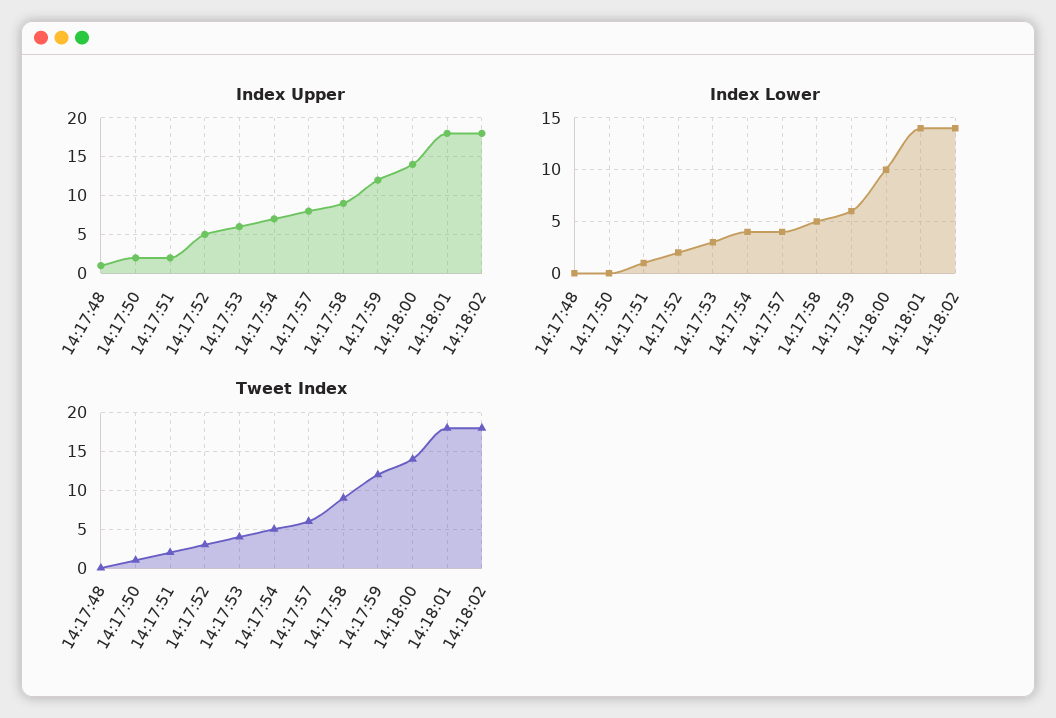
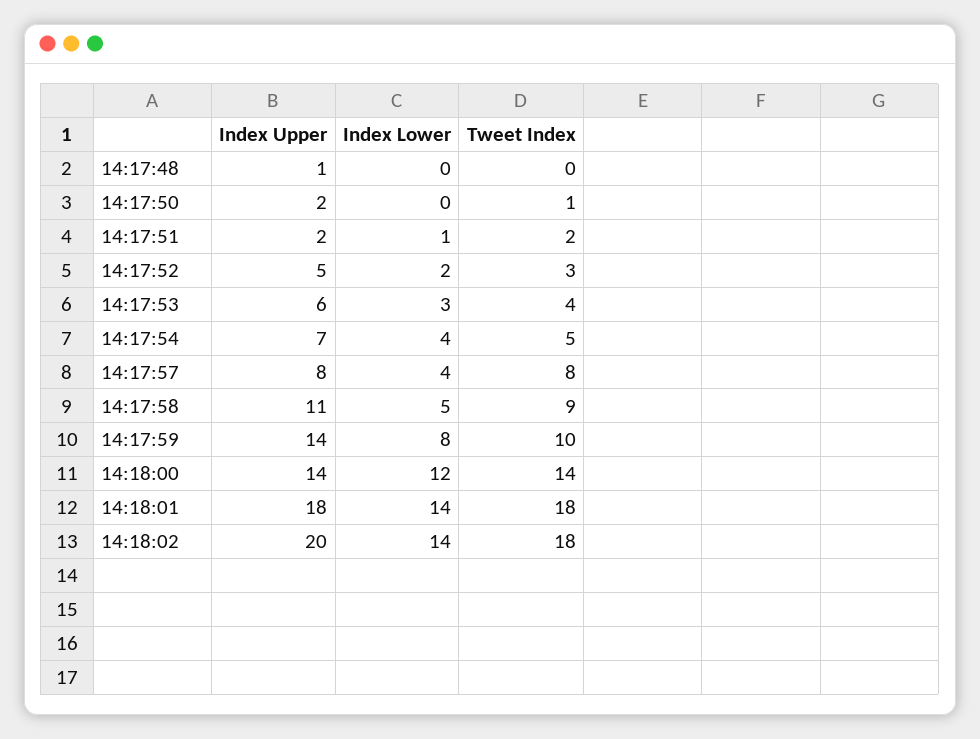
Index Upper, 14:17:58: 9 -> 11
Index Upper, 14:17:59: 12 -> 14
Index Upper, 14:18:02: 18 -> 20
Index Lower, 14:17:59: 6 -> 8
Index Lower, 14:18:00: 10 -> 12
Tweet Index, 14:17:57: 6 -> 8
Tweet Index, 14:17:59: 12 -> 10

